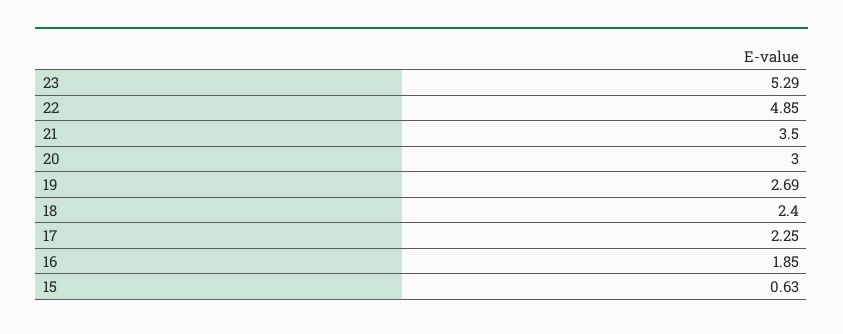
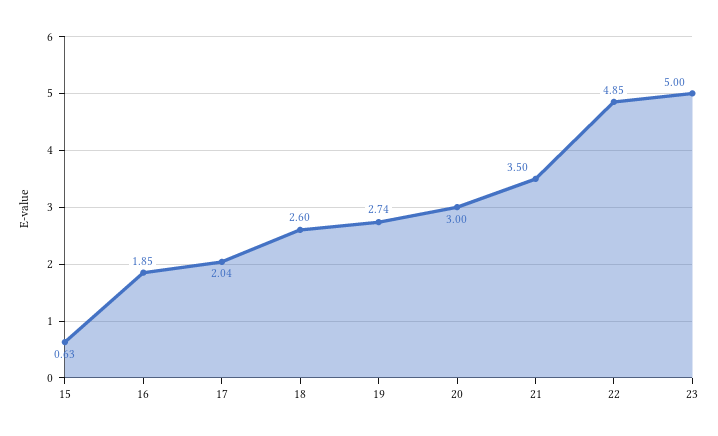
23: 5.29 -> 5
19: 2.69 -> 2.74
18: 2.4 -> 2.6
17: 2.25 -> 2.04

